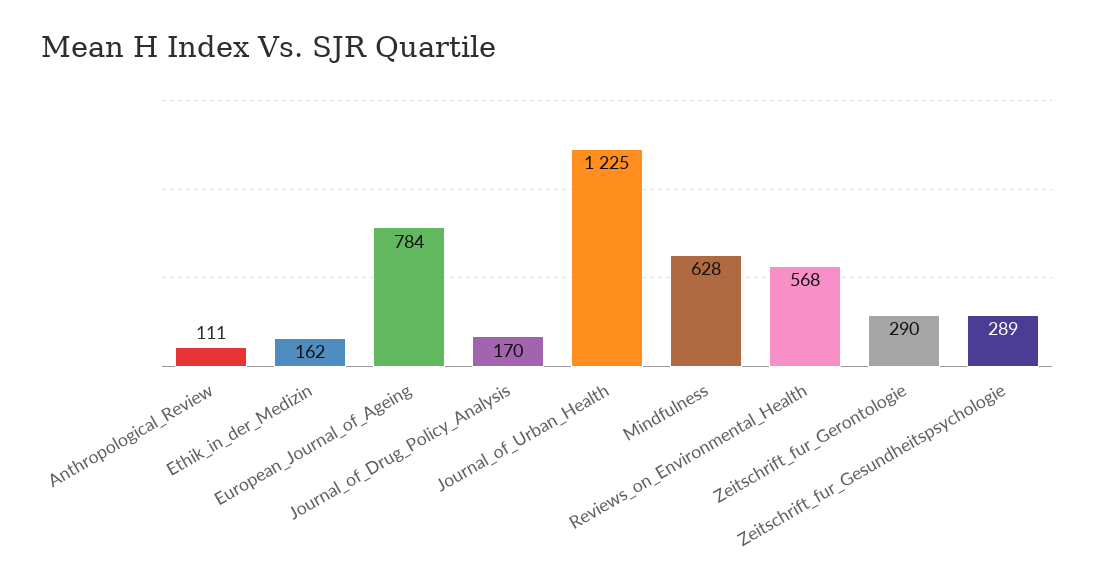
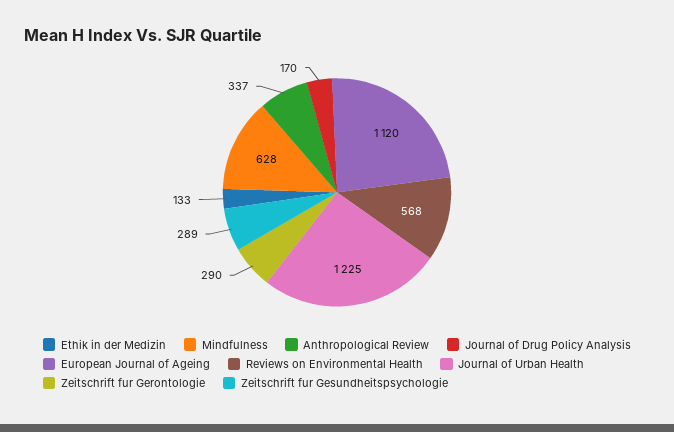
Anthropological_Review: 111 -> 337
Ethik_in_der_Medizin: 162 -> 133
European_Journal_of_Ageing: 784 -> 1120

